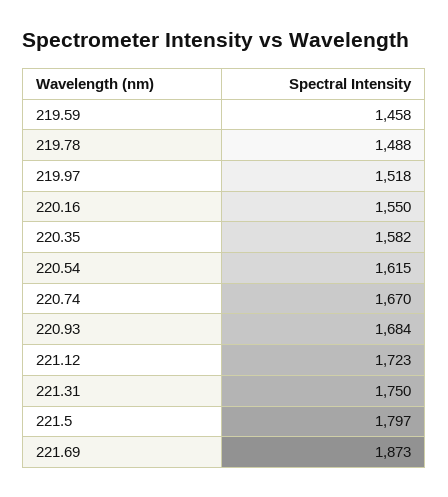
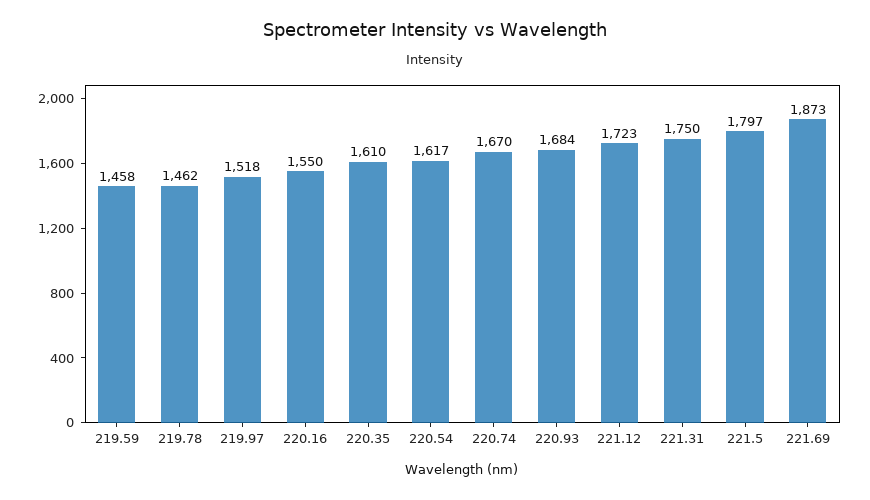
219.78: 1488 -> 1462
220.35: 1582 -> 1610
220.54: 1615 -> 1617

